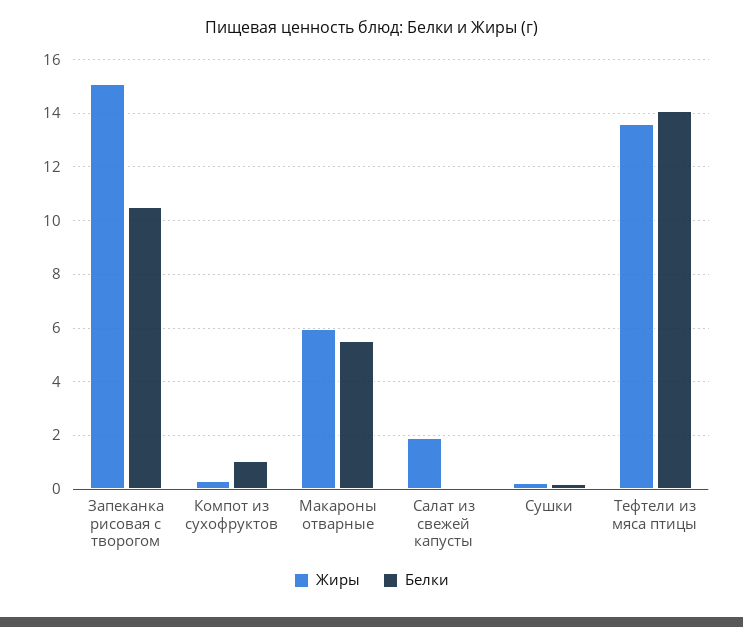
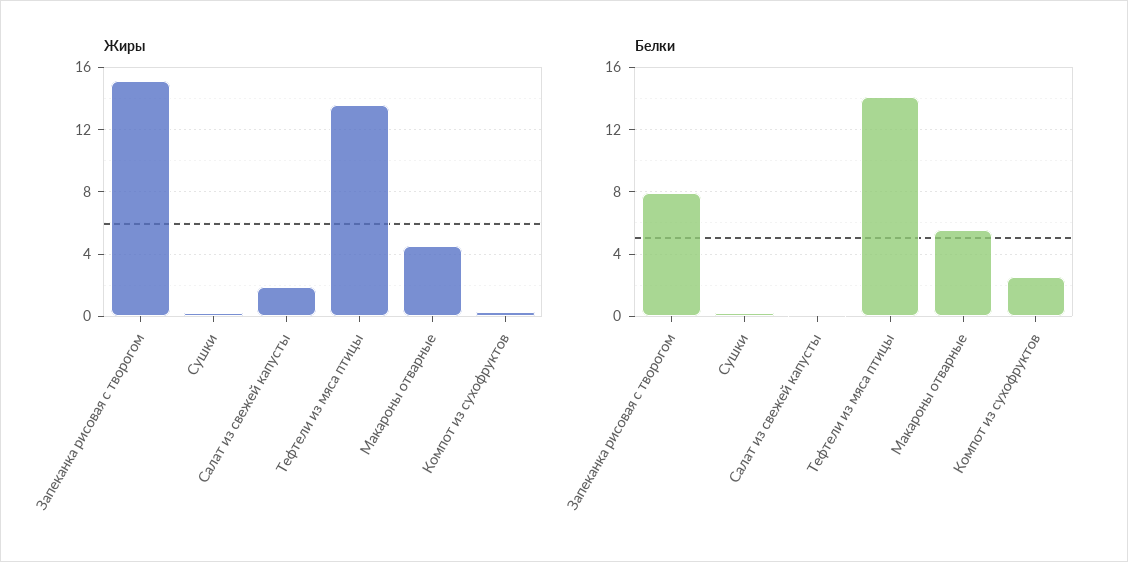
Белки, Запеканка рисовая с творогом: 10.5 -> 8
Белки, Компот из сухофруктов: 1 -> 2.5
Жиры, Макароны отварные: 6 -> 4.5

